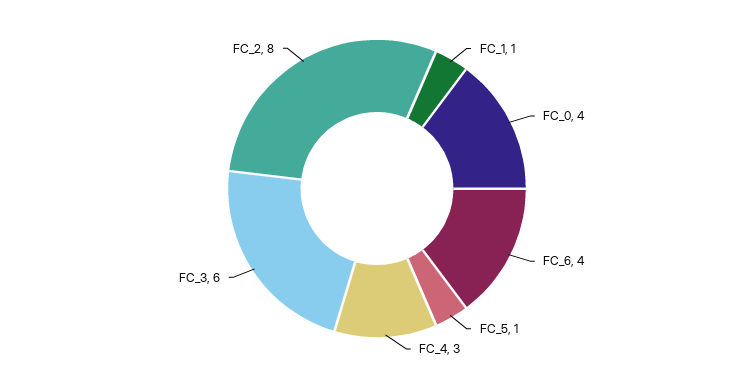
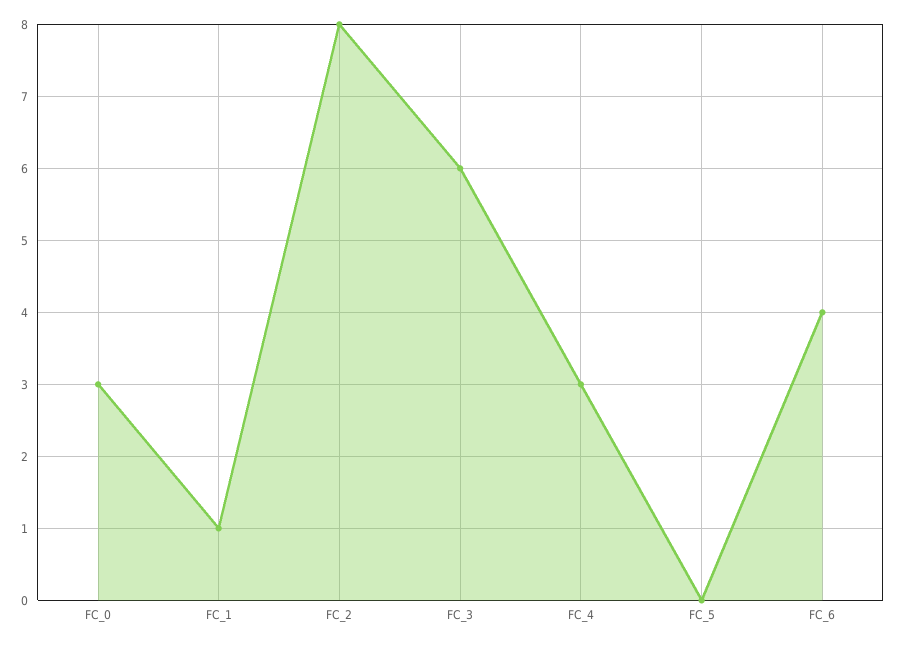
FC_0: 4 -> 3
FC_5: 1 -> 0

